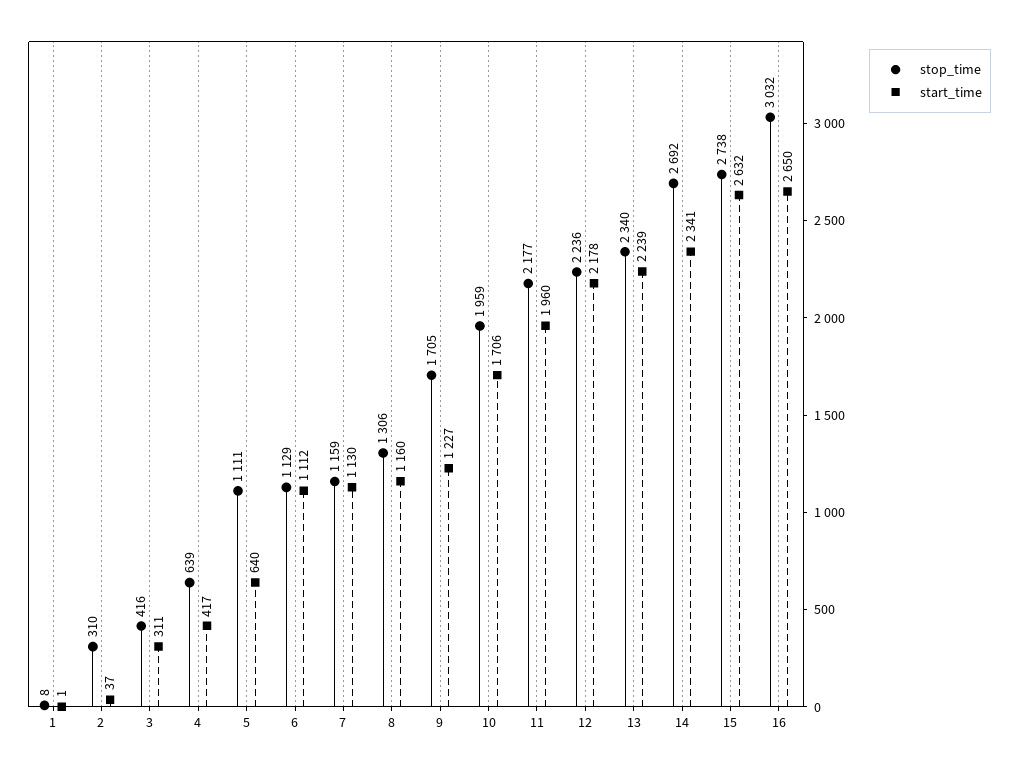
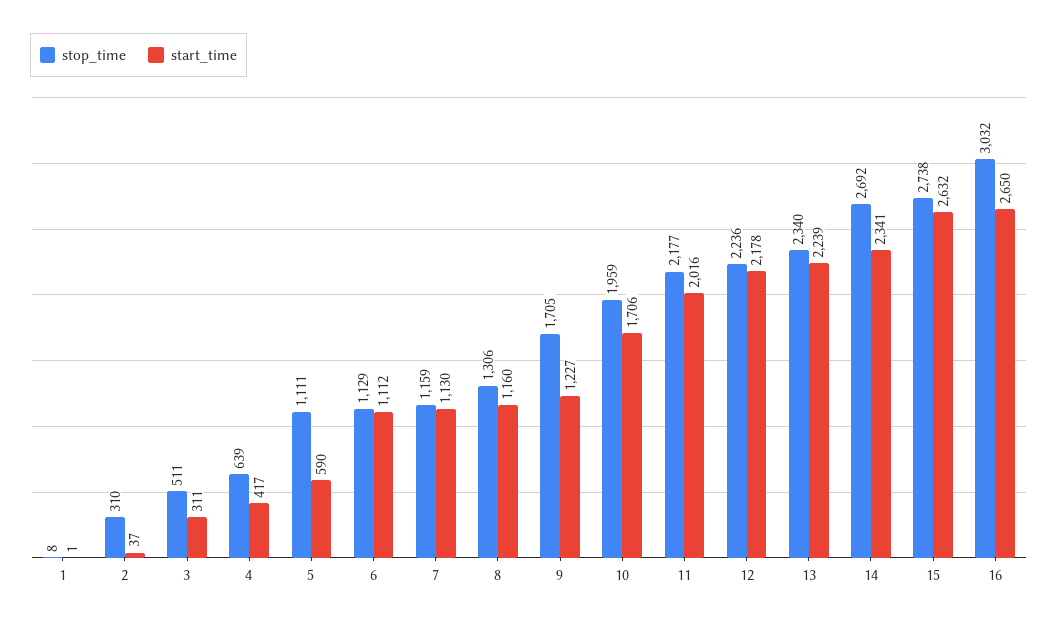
stop_time, 3: 416 -> 511
start_time, 5: 640 -> 590
start_time, 11: 1960 -> 2016

